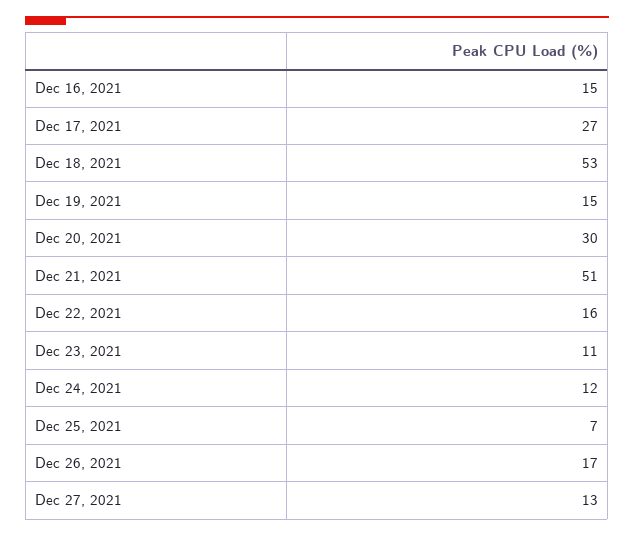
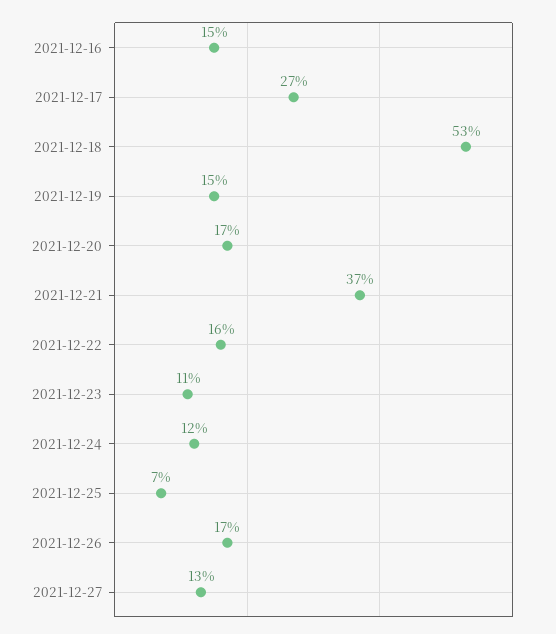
Dec 20, 2021: 30 -> 17
Dec 21, 2021: 51 -> 37

